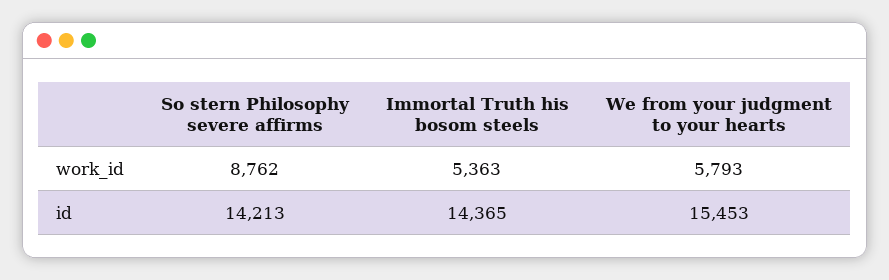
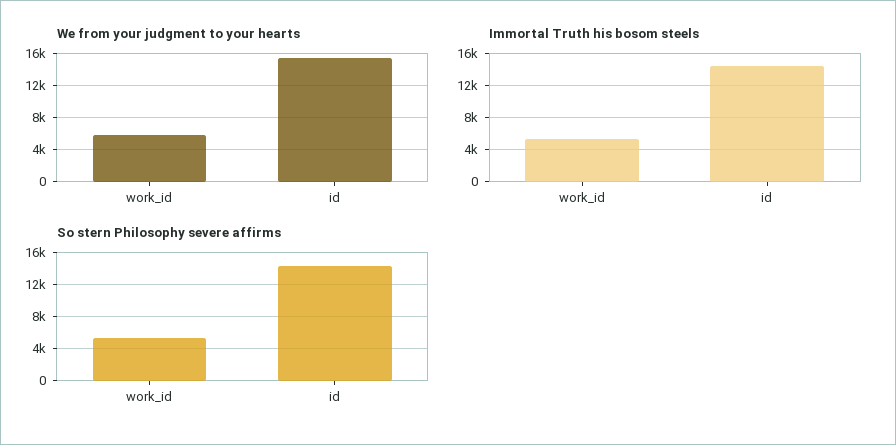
So stern Philosophy severe affirms, work_id: 8762 -> 5000

